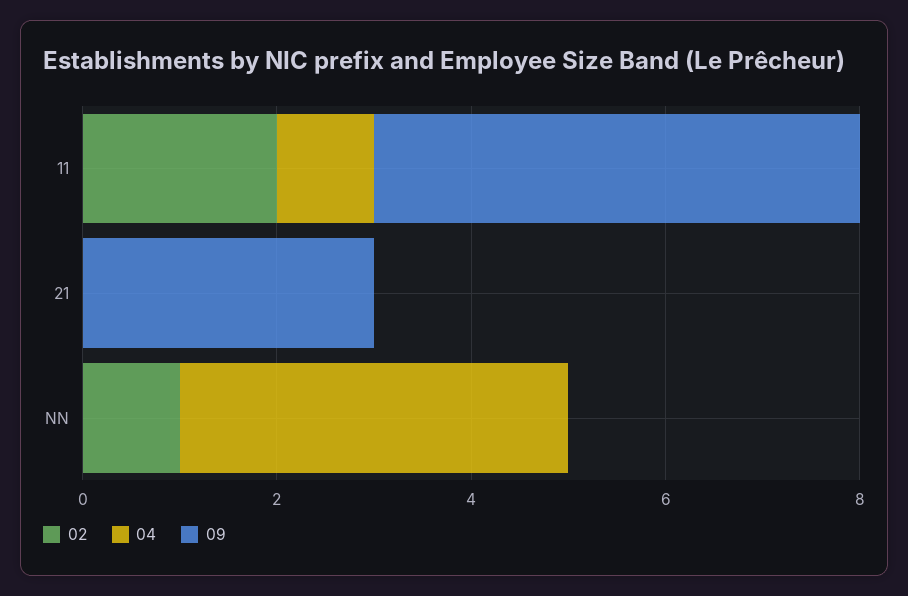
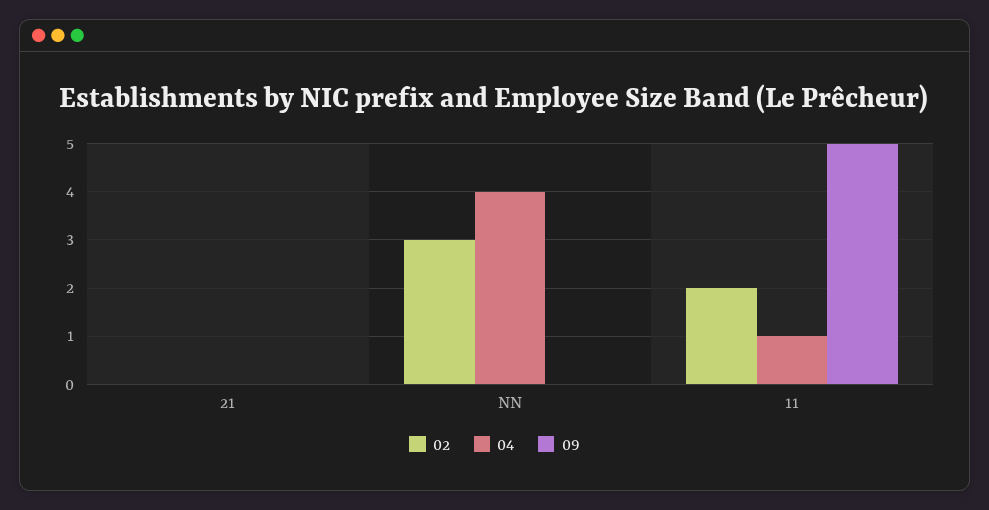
09, 21: 3 -> 0
02, NN: 1 -> 3

